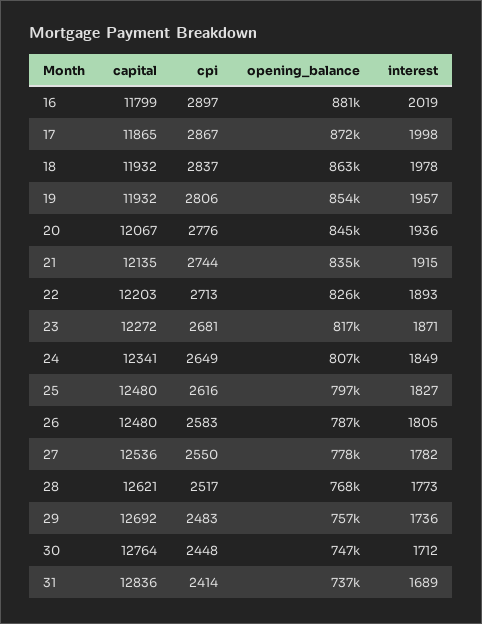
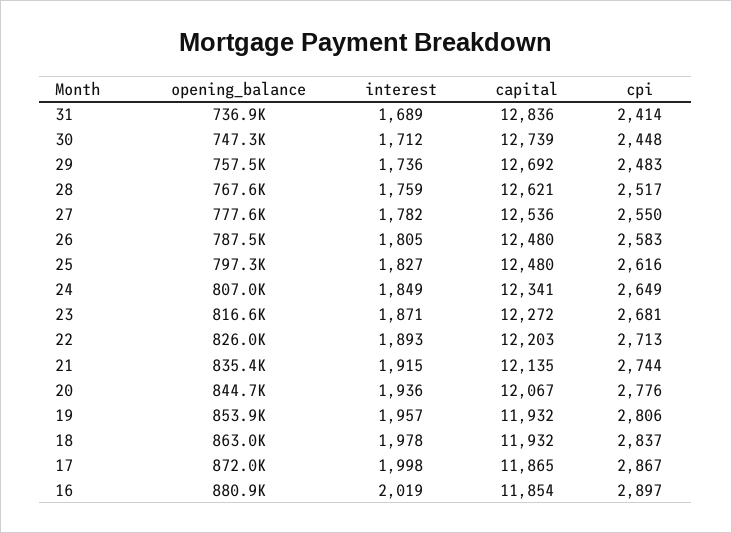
capital, 16: 11799 -> 11854
interest, 28: 1773 -> 1759
capital, 30: 12764 -> 12739

